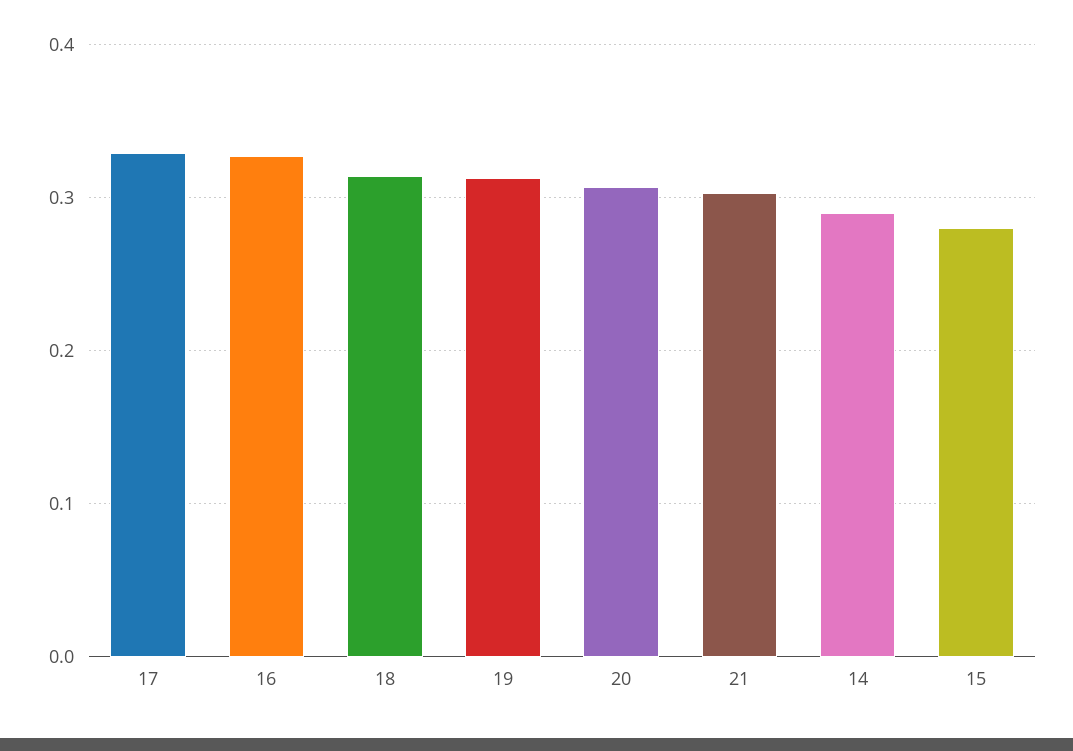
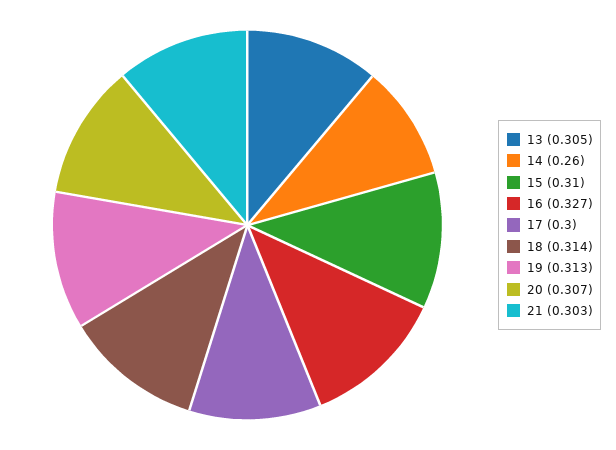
17: 0.33 -> 0.3
14: 0.29 -> 0.26
15: 0.28 -> 0.31
13: none -> 0.305

